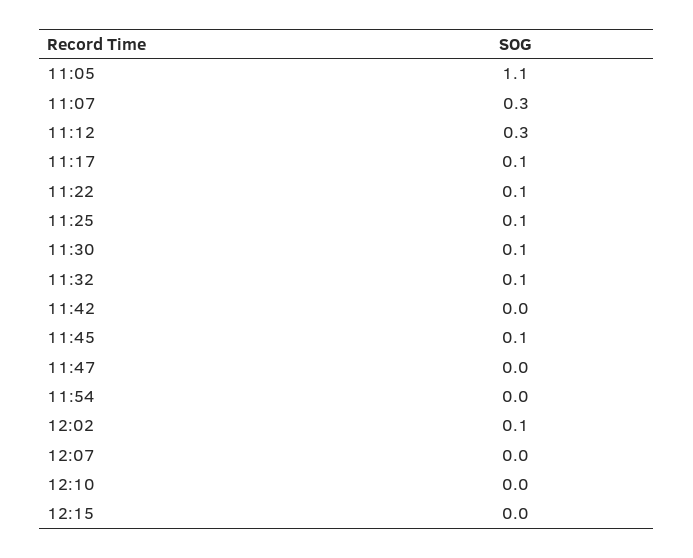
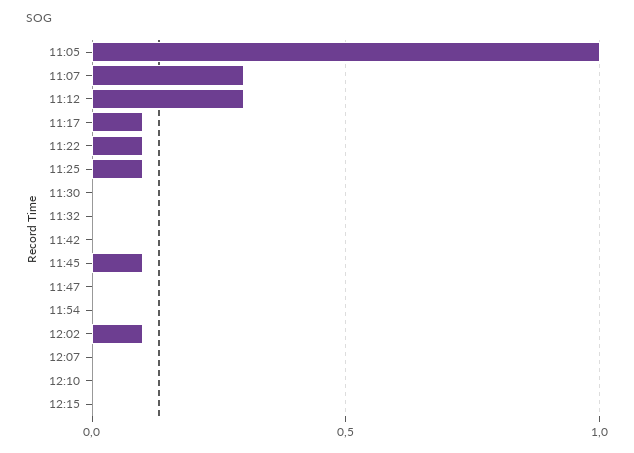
11:05: 1.1 -> 1
11:30: 0.1 -> 0
11:32: 0.1 -> 0

